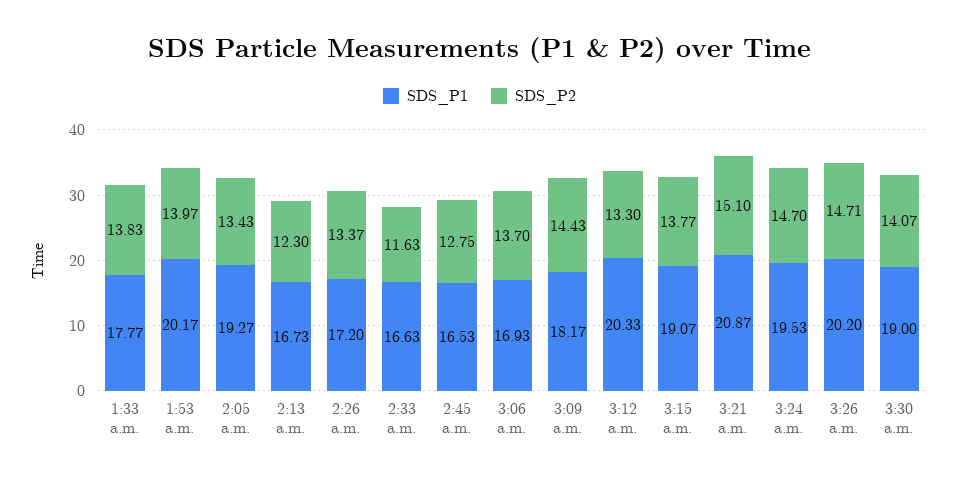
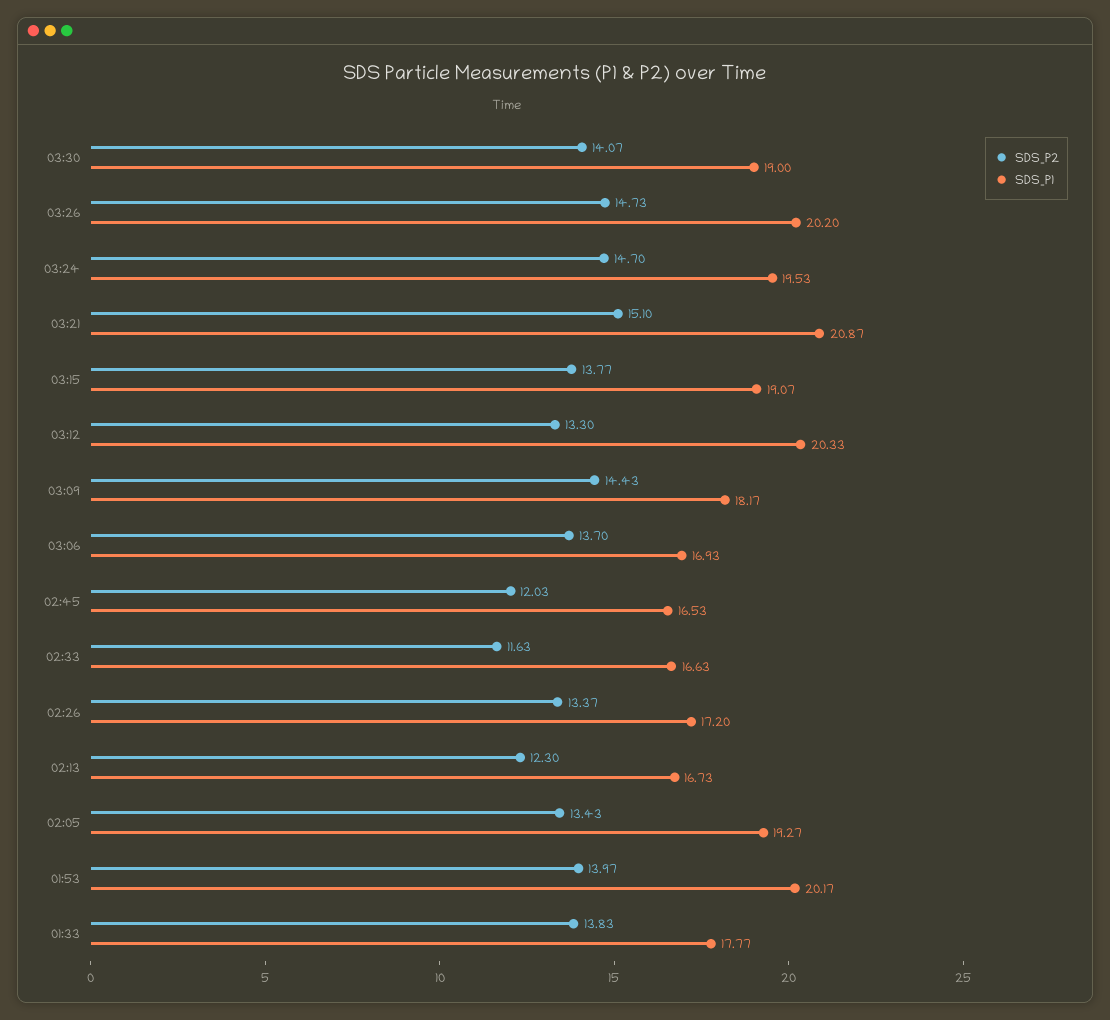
SDS_P2, 2:45 a.m.: 12.75 -> 12.03
SDS_P2, 3:26 a.m.: 14.71 -> 14.73

